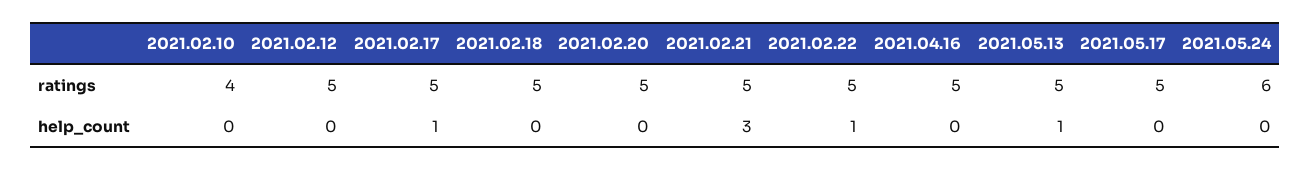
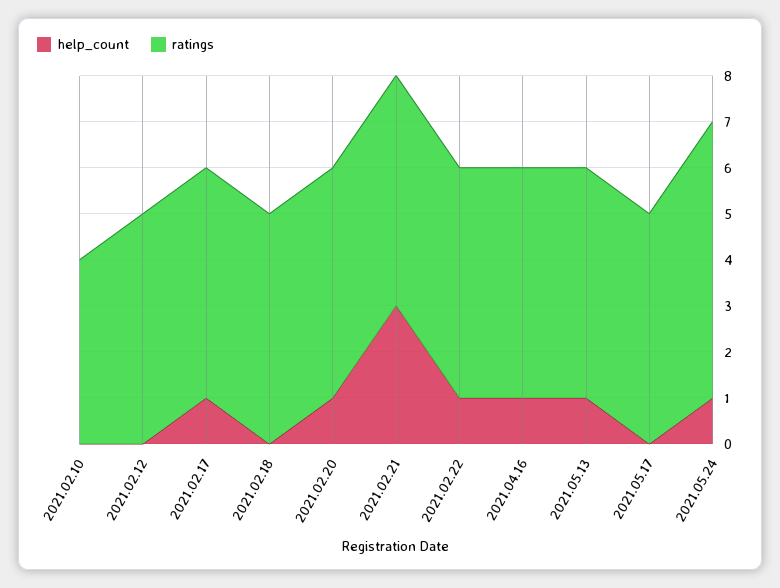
help_count, 2021.02.20: 0 -> 1
help_count, 2021.04.16: 0 -> 1
help_count, 2021.05.24: 0 -> 1

